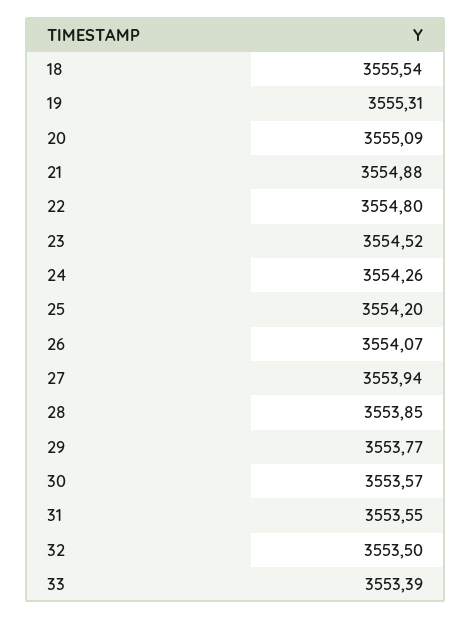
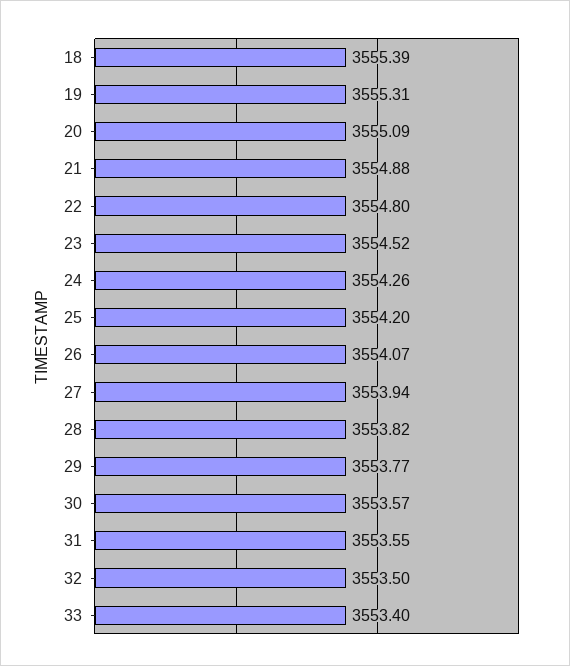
18: 3555.54 -> 3555.39
28: 3553.85 -> 3553.82
33: 3553.39 -> 3553.4

